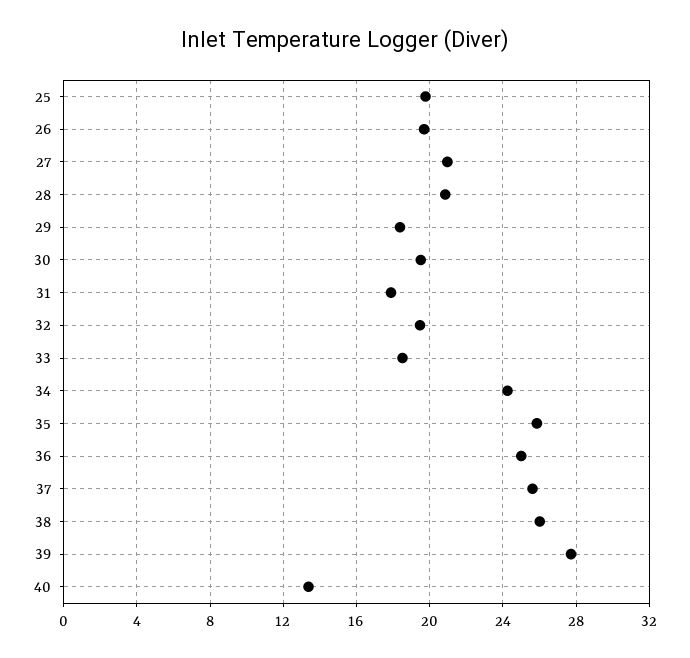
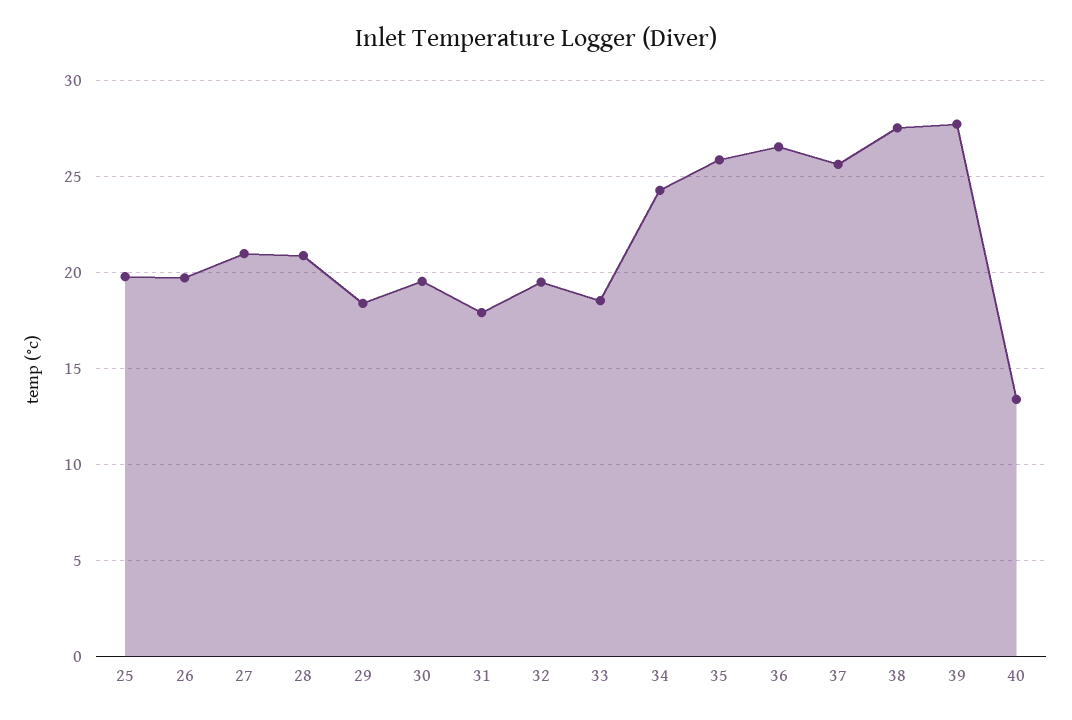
36: 25 -> 26.5
38: 26 -> 27.5

